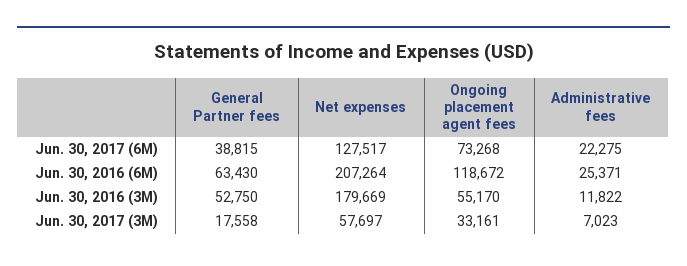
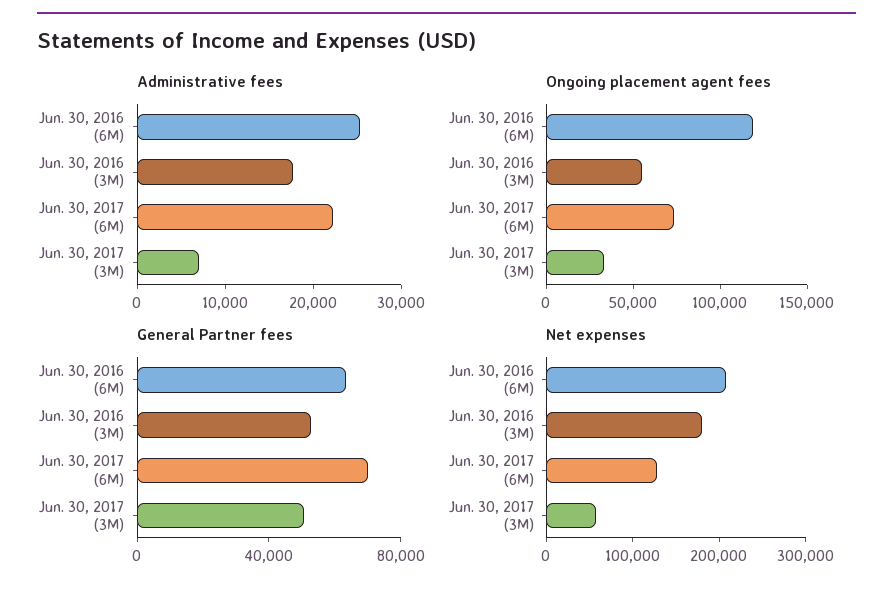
General Partner fees, Jun. 30, 2017 (6M): 38815 -> 70000
Administrative fees, Jun. 30, 2016 (3M): 11822 -> 18000
General Partner fees, Jun. 30, 2017 (3M): 17558 -> 50000

